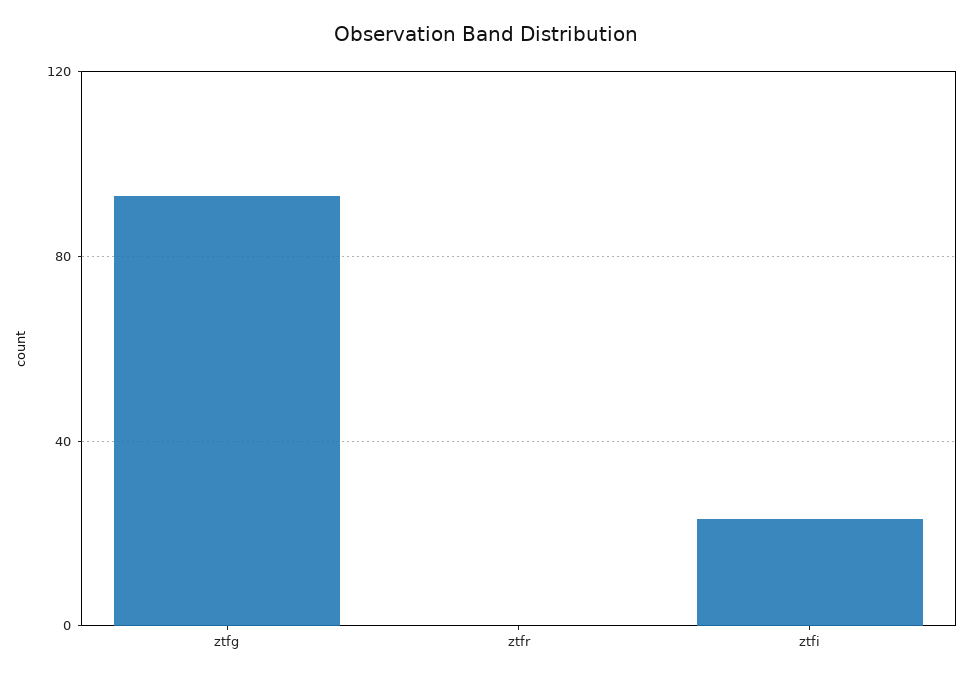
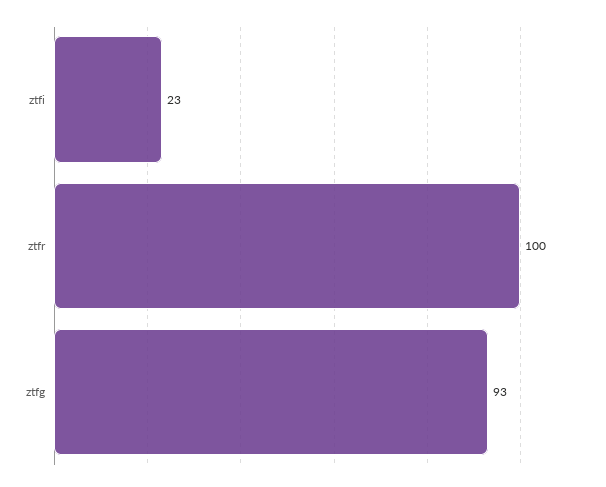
ztfr: 0 -> 100

